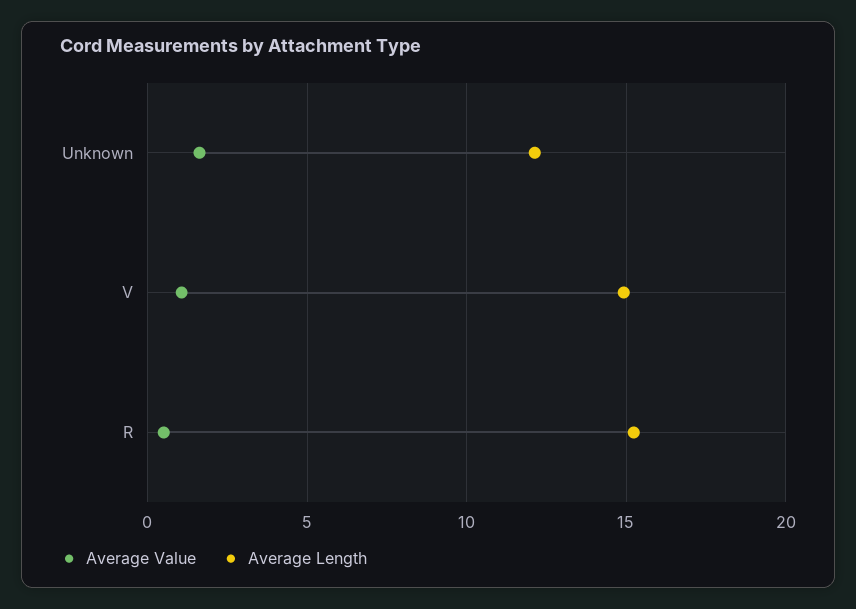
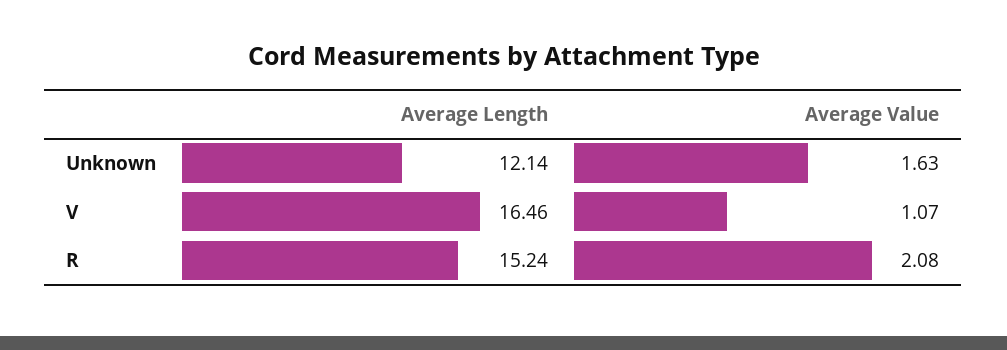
Average Length, V: 15 -> 16.46
Average Value, R: 0.5 -> 2.08

